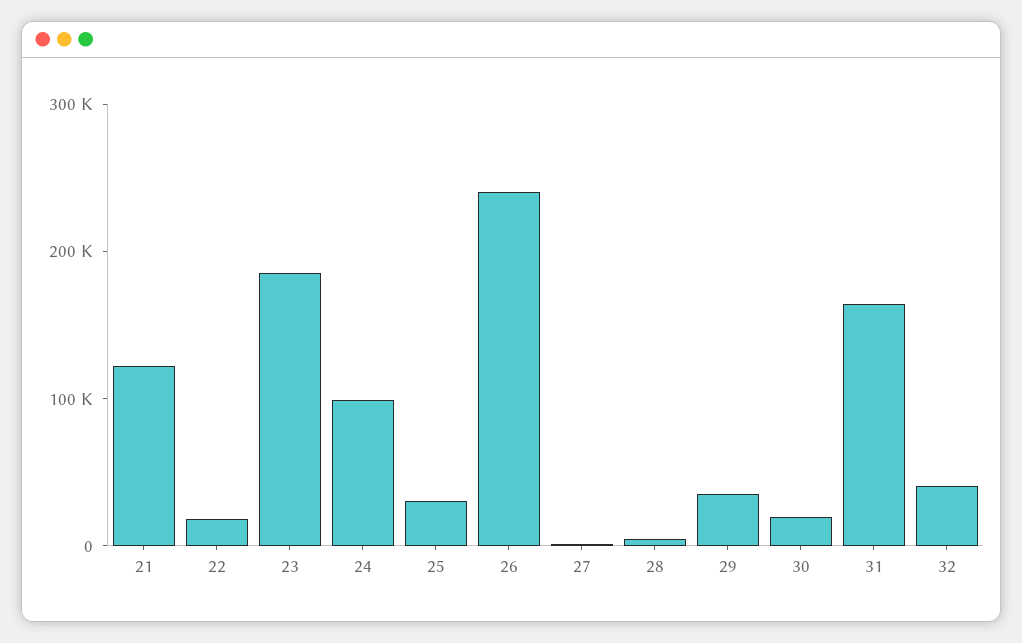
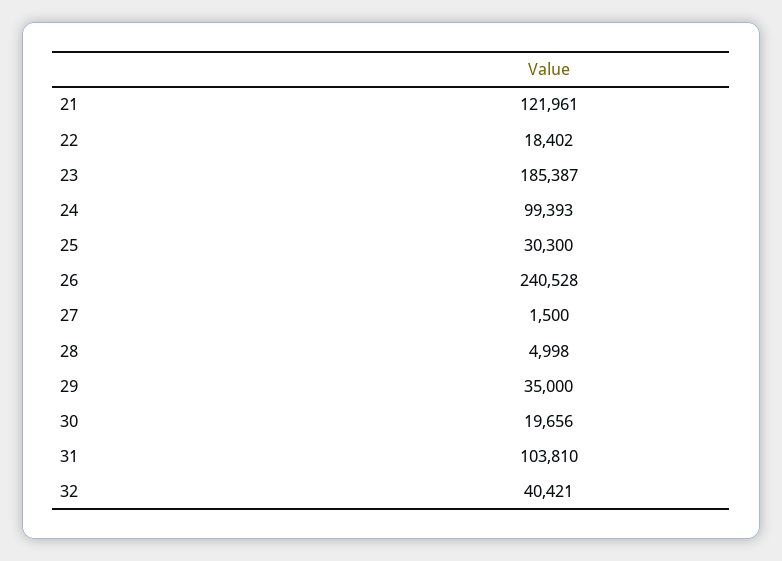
31: 160000 -> 103810

